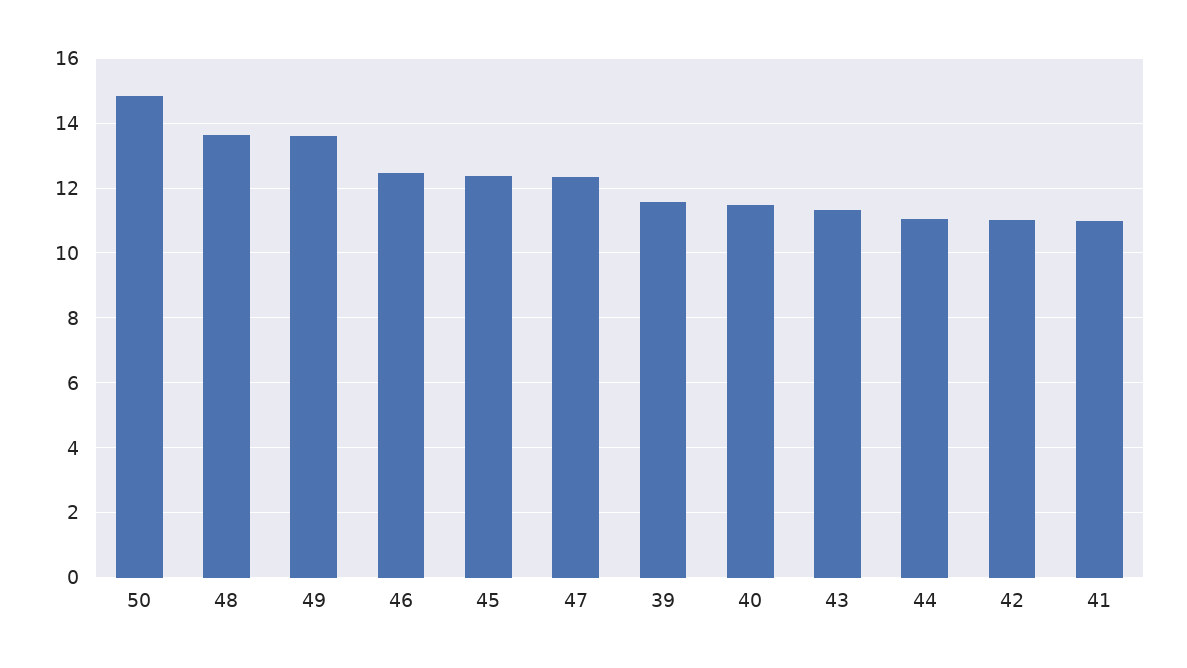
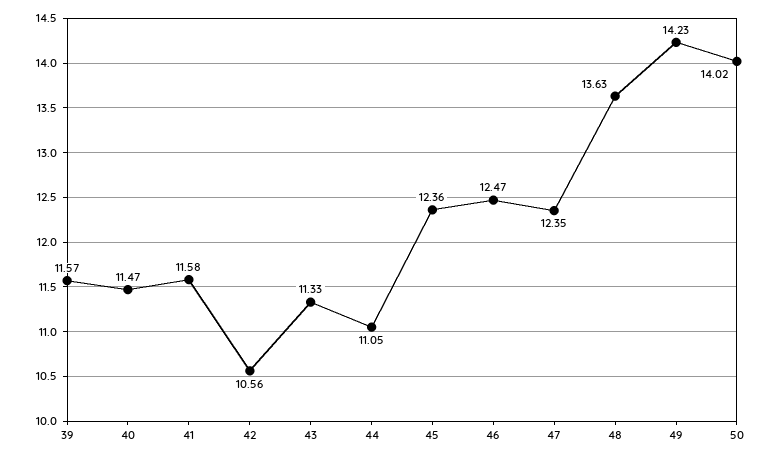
50: 14.8 -> 14.02
49: 13.6 -> 14.23
42: 11 -> 10.56
41: 11 -> 11.58

